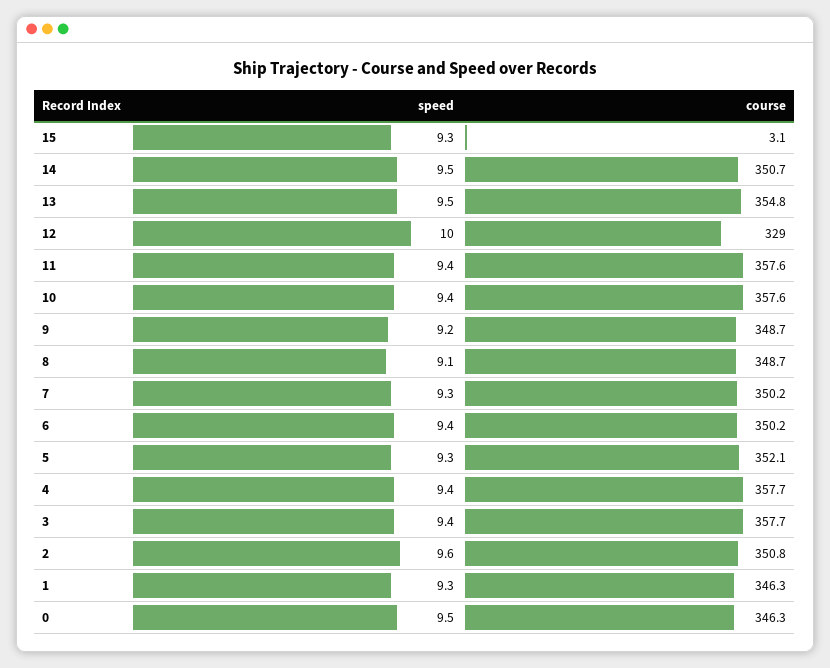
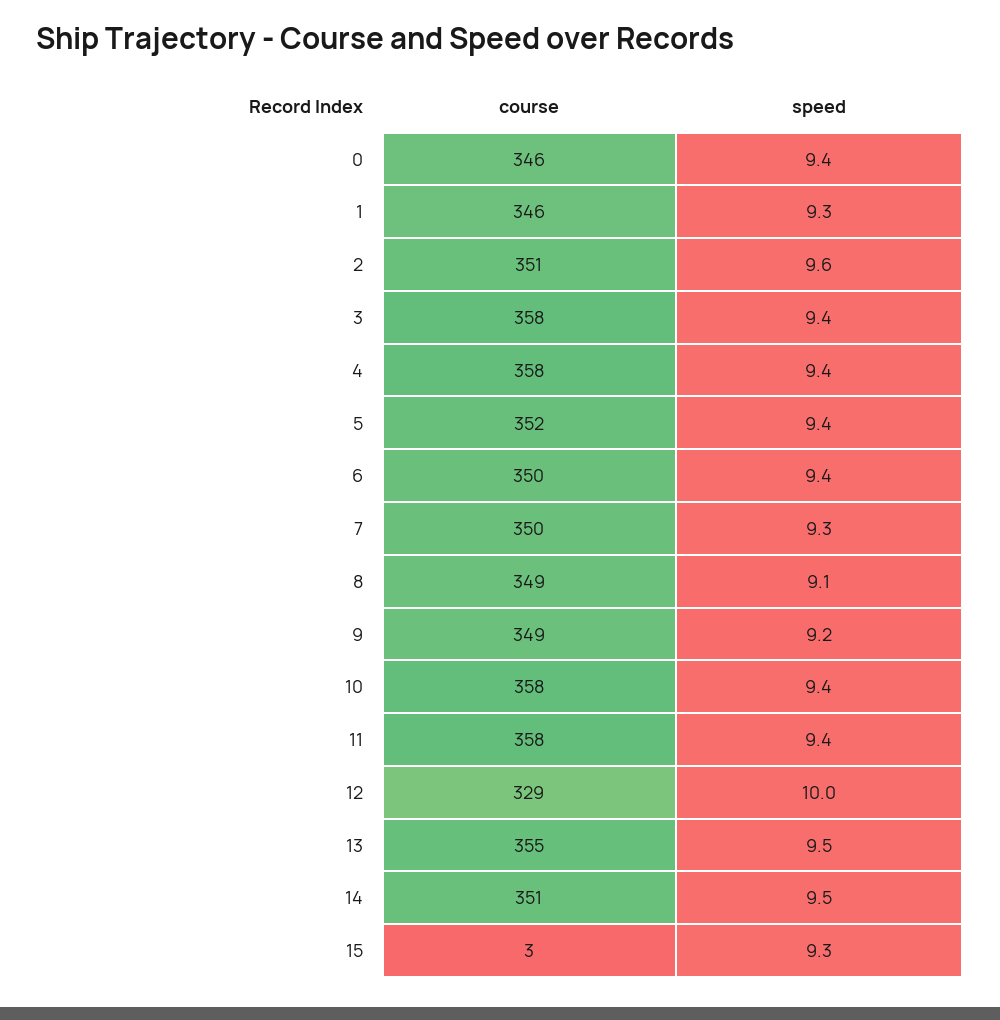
speed, 5: 9.3 -> 9.4
speed, 0: 9.5 -> 9.4

